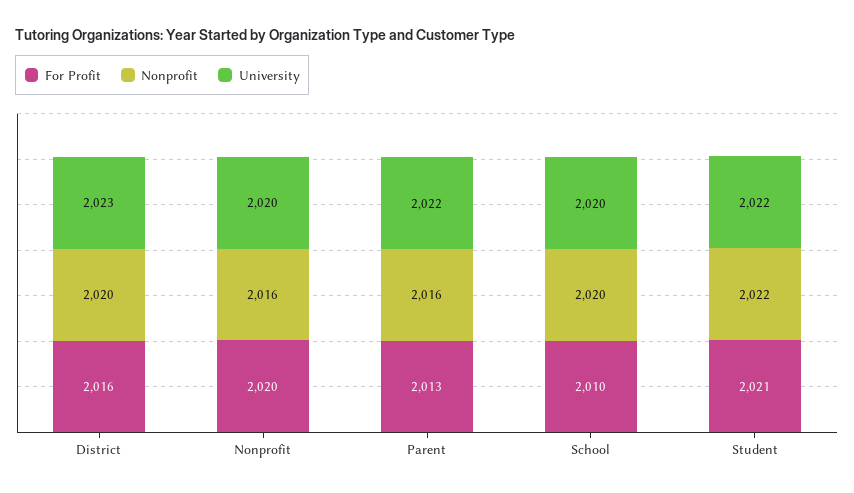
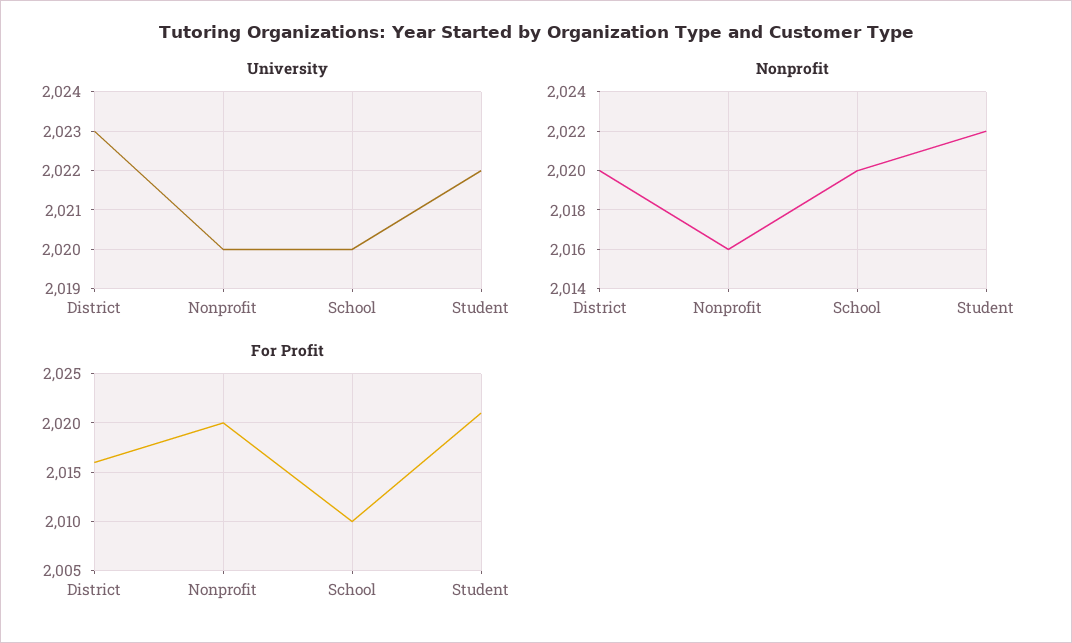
For Profit, Parent: 2013 -> none
Nonprofit, Parent: 2016 -> none
University, Parent: 2022 -> none

